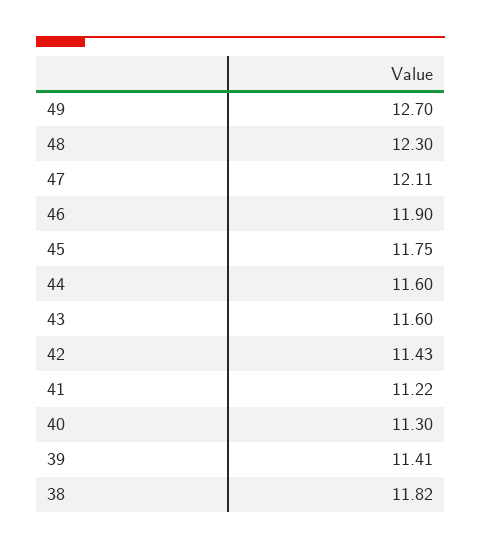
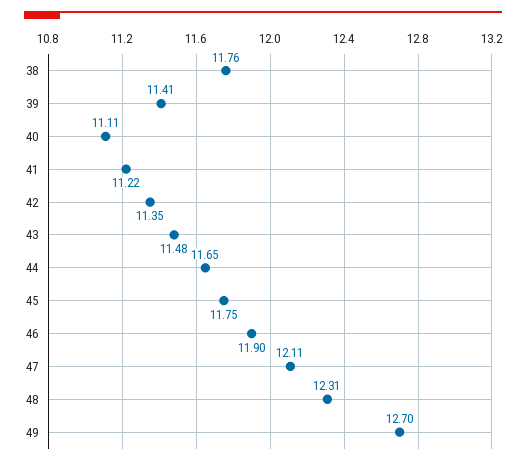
48: 12.3 -> 12.31
44: 11.6 -> 11.65
43: 11.6 -> 11.48
42: 11.43 -> 11.35
40: 11.3 -> 11.11
38: 11.82 -> 11.76

